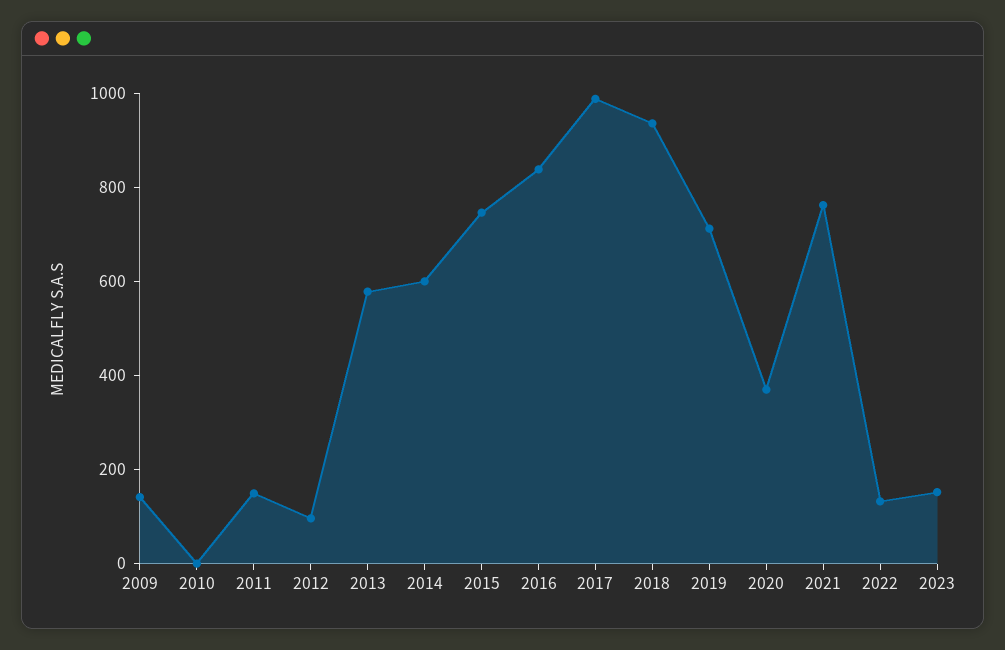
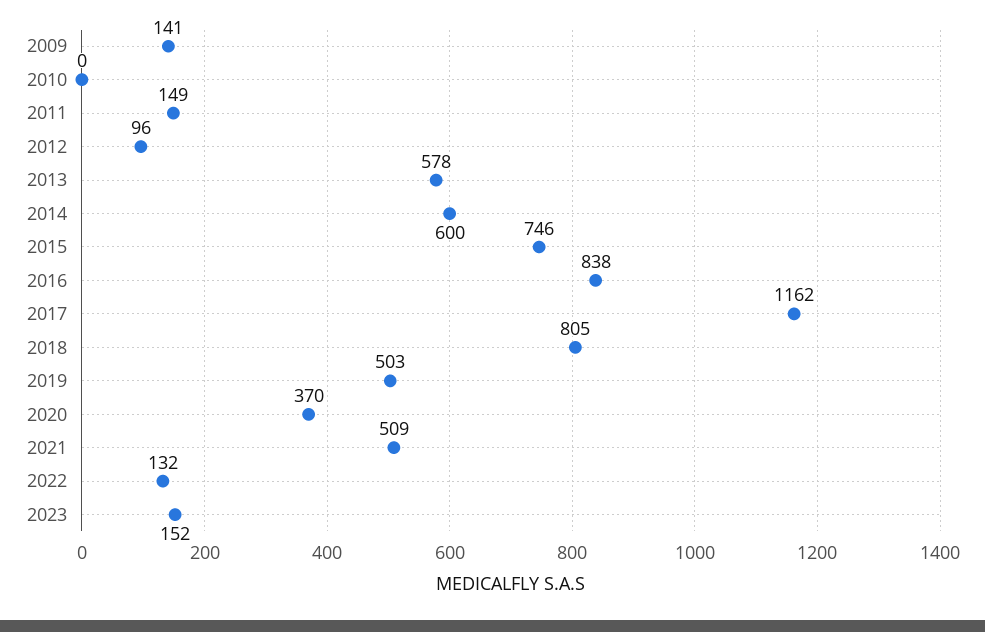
2017: 1000 -> 1162
2018: 950 -> 805
2019: 700 -> 503
2021: 750 -> 509

